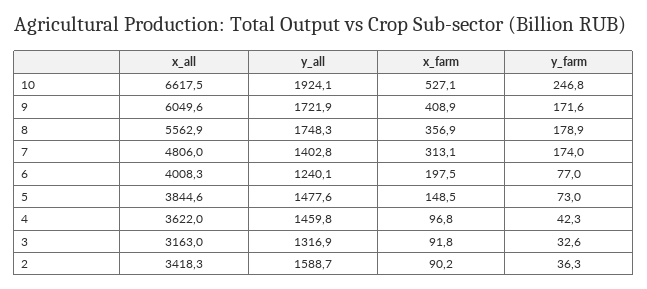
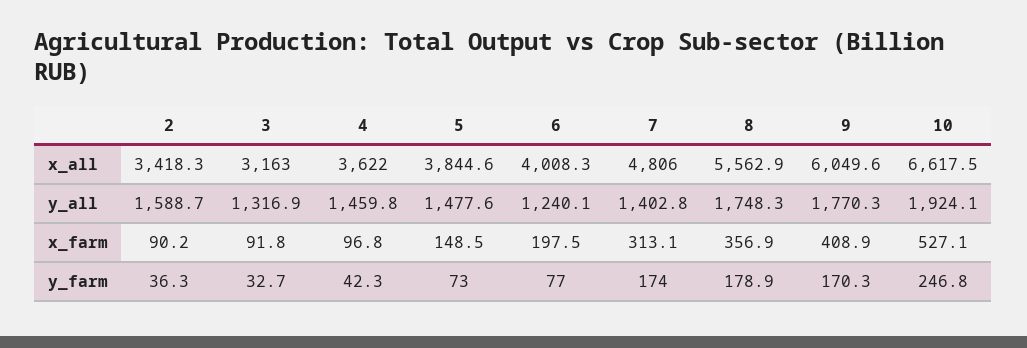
y_all, 9: 1721.9 -> 1770.3
y_farm, 9: 171.6 -> 170.3
y_farm, 3: 32.6 -> 32.7

